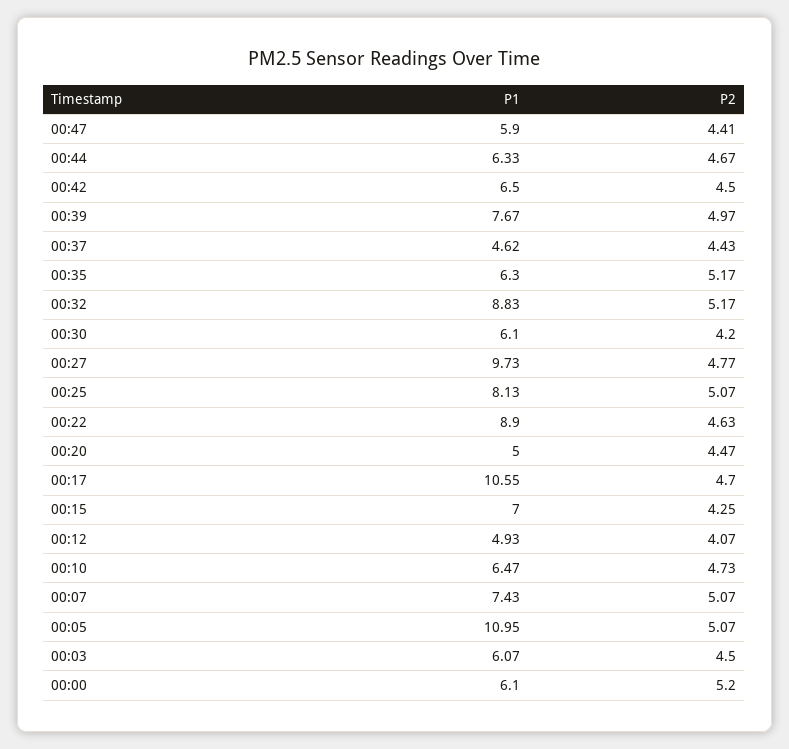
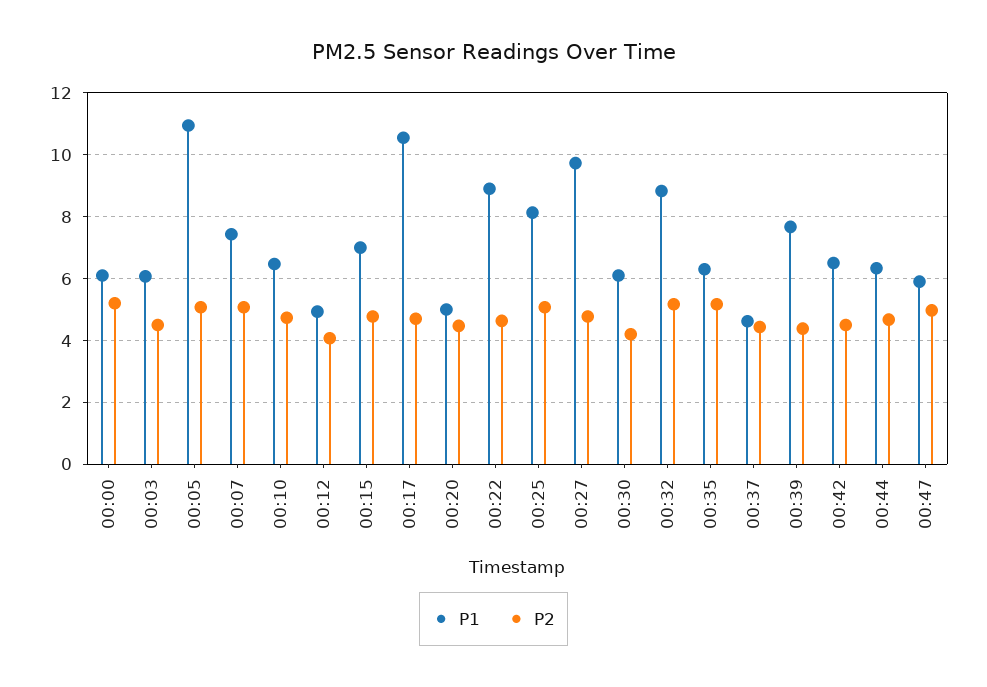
P2, 00:47: 4.41 -> 5
P2, 00:39: 4.97 -> 4.4
P2, 00:15: 4.25 -> 4.8

